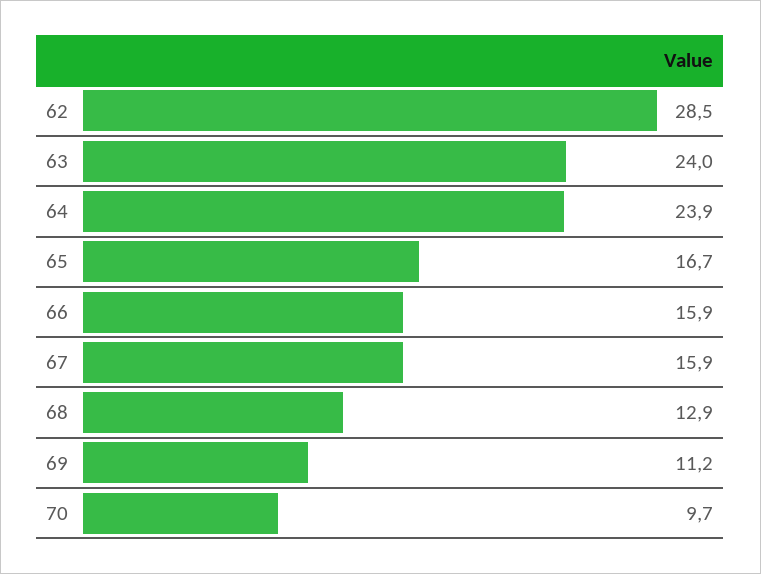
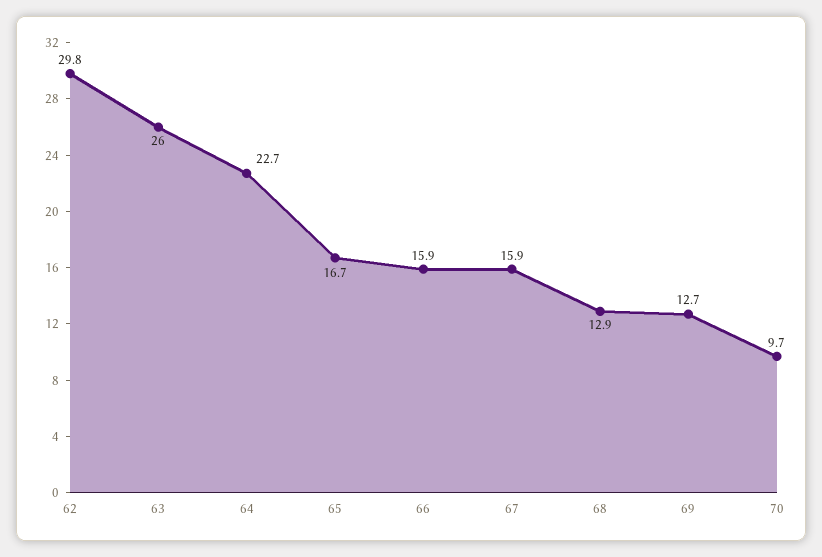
62: 28.5 -> 29.8
63: 24 -> 26
64: 23.9 -> 22.7
69: 11.2 -> 12.7

